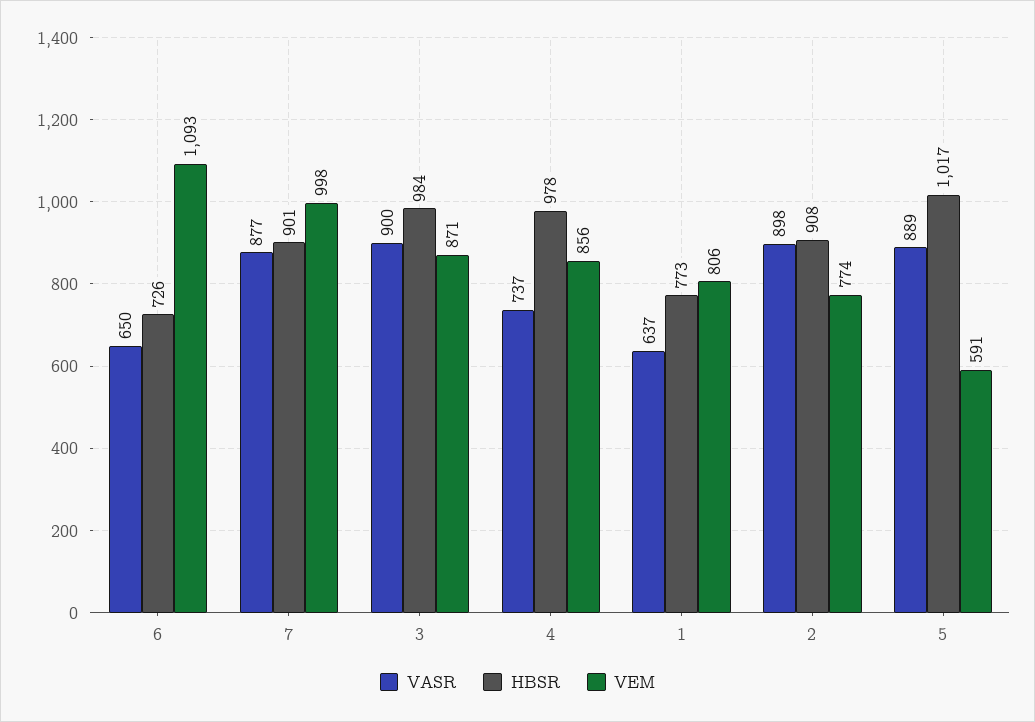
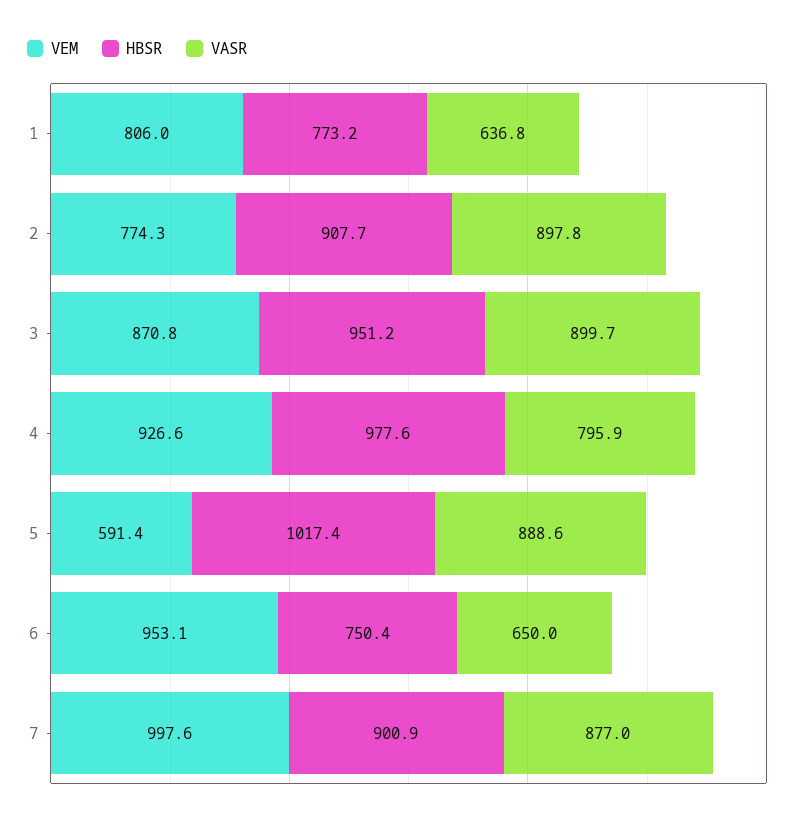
HBSR, 6: 726 -> 750.4
VEM, 6: 1093 -> 953.1
HBSR, 3: 984 -> 951.2
VASR, 4: 737 -> 795.9
VEM, 4: 856 -> 926.6

